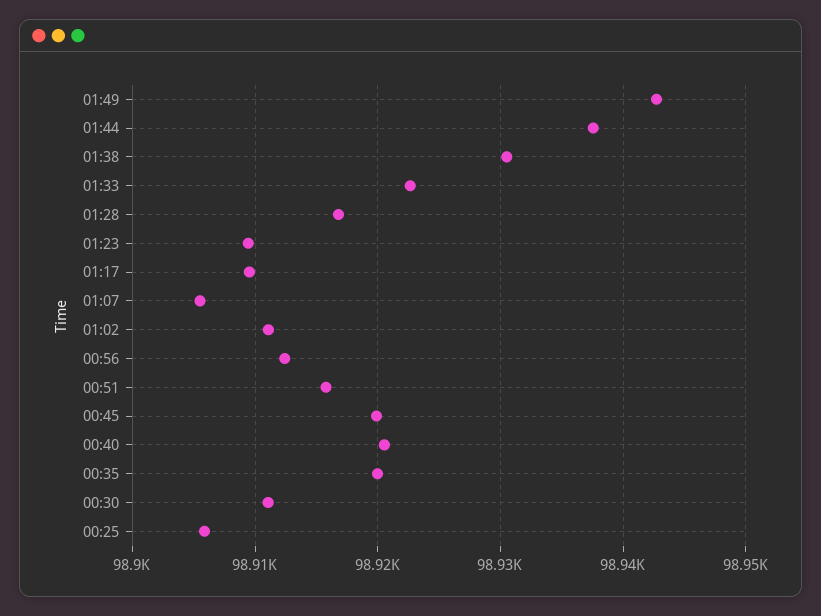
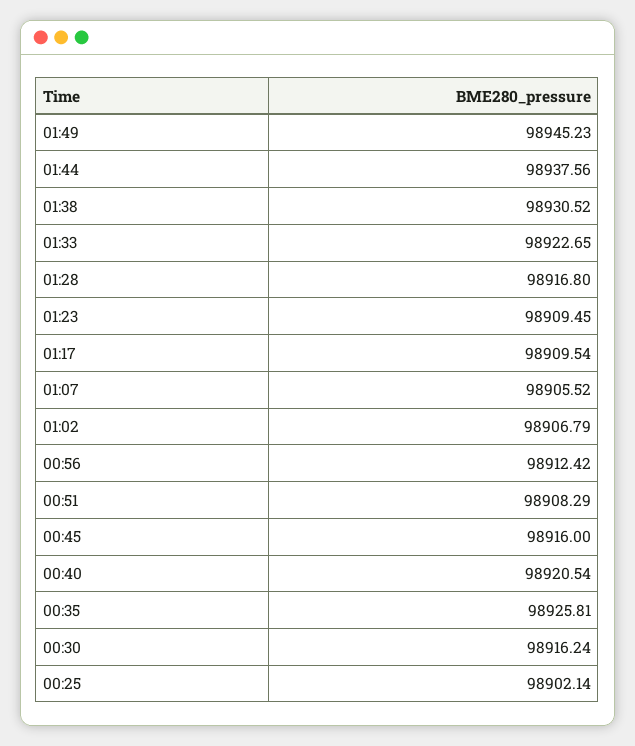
01:49: 98943 -> 98945.23
01:02: 98911 -> 98906.79
00:51: 98916 -> 98908.29
00:45: 98920 -> 98916
00:35: 98920 -> 98925.81
00:30: 98911 -> 98916.24
00:25: 98906 -> 98902.14

